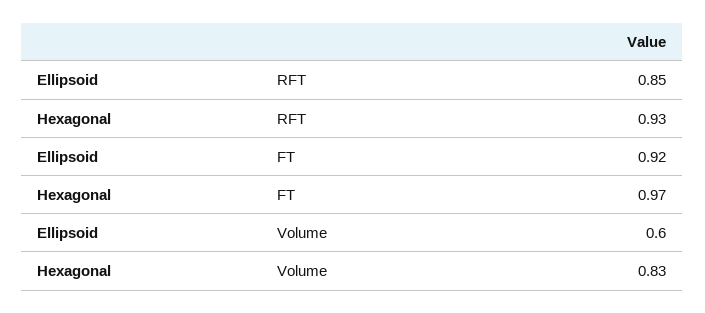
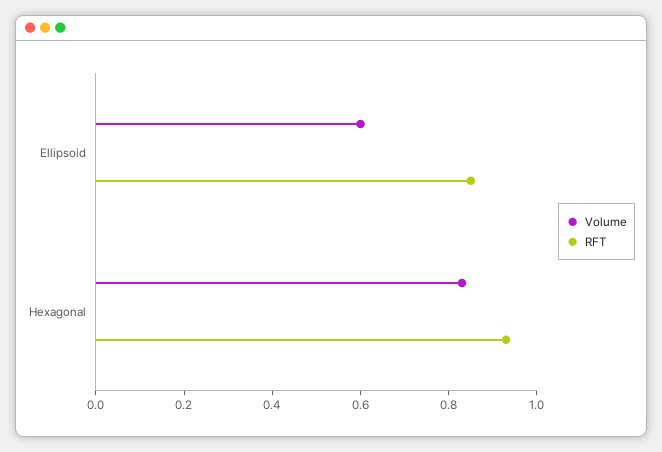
FT, Ellipsoid: 0.92 -> none
FT, Hexagonal: 0.97 -> none

